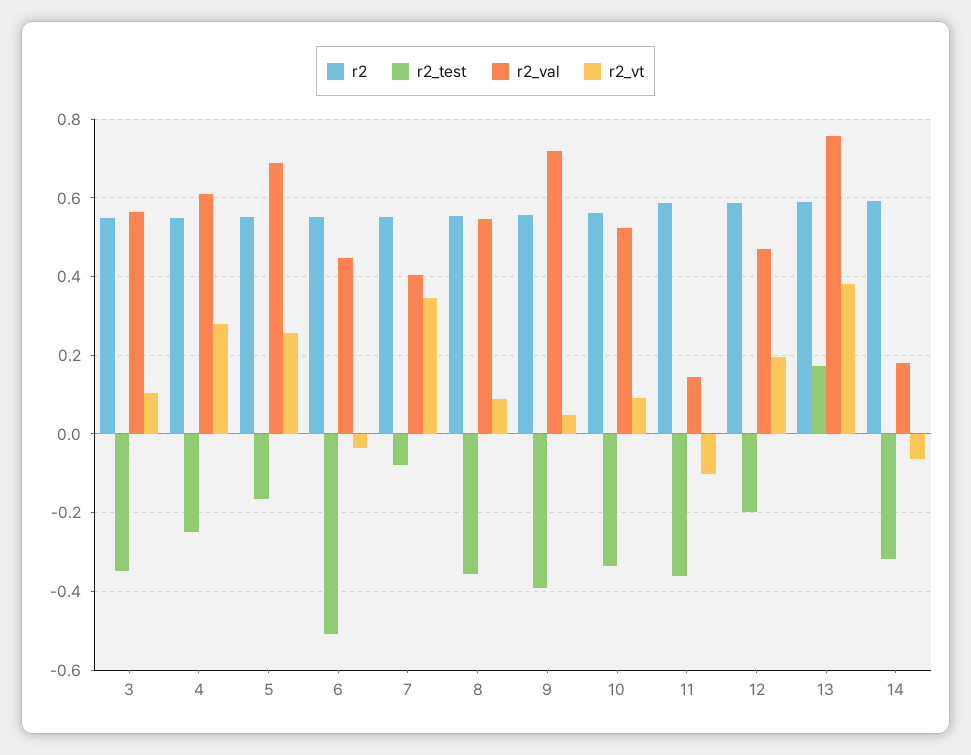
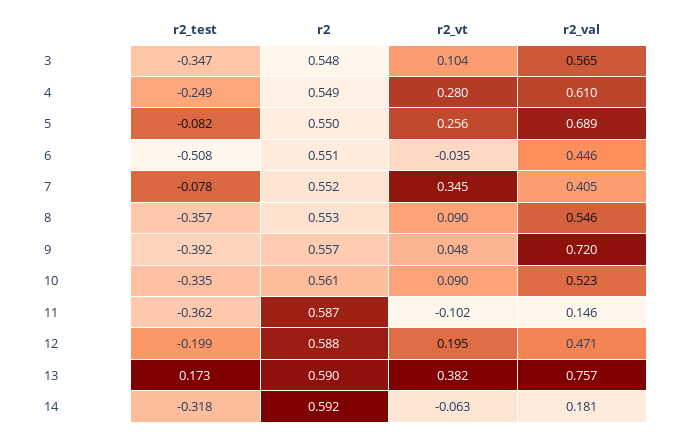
r2_test, 5: -0.16 -> -0.082

